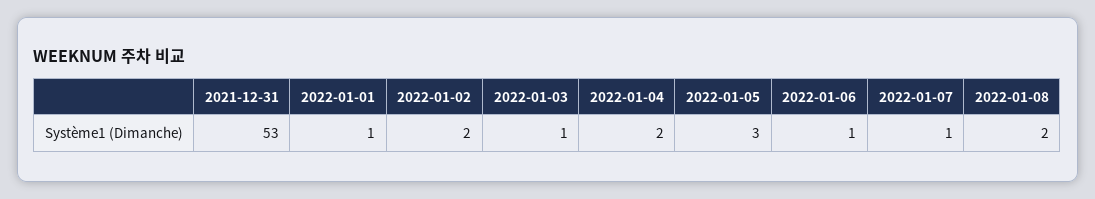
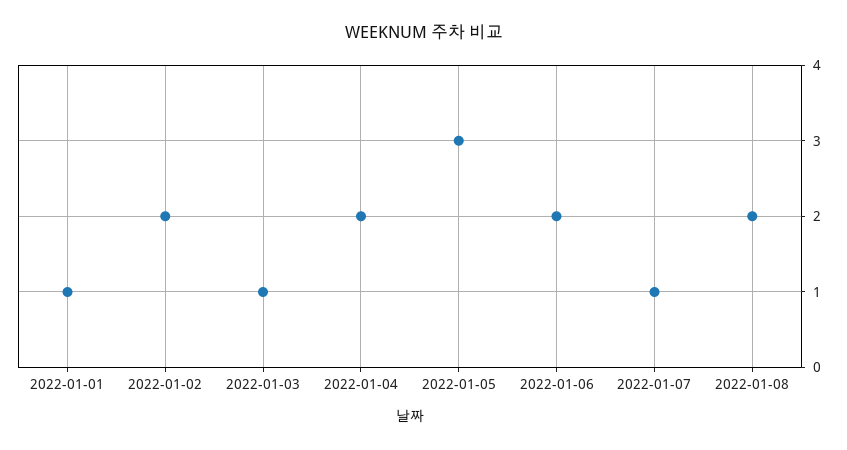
2021-12-31: 53 -> none
2022-01-06: 1 -> 2

